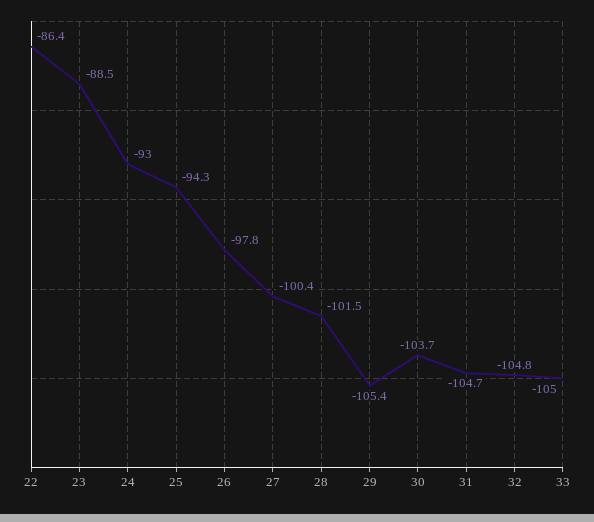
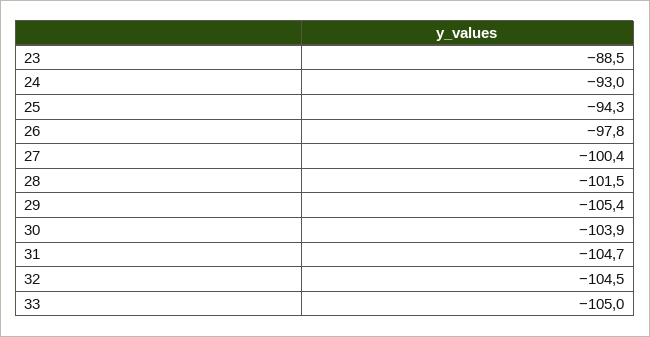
22: -86.4 -> none
30: -103.7 -> -103.9
32: -104.8 -> -104.5

